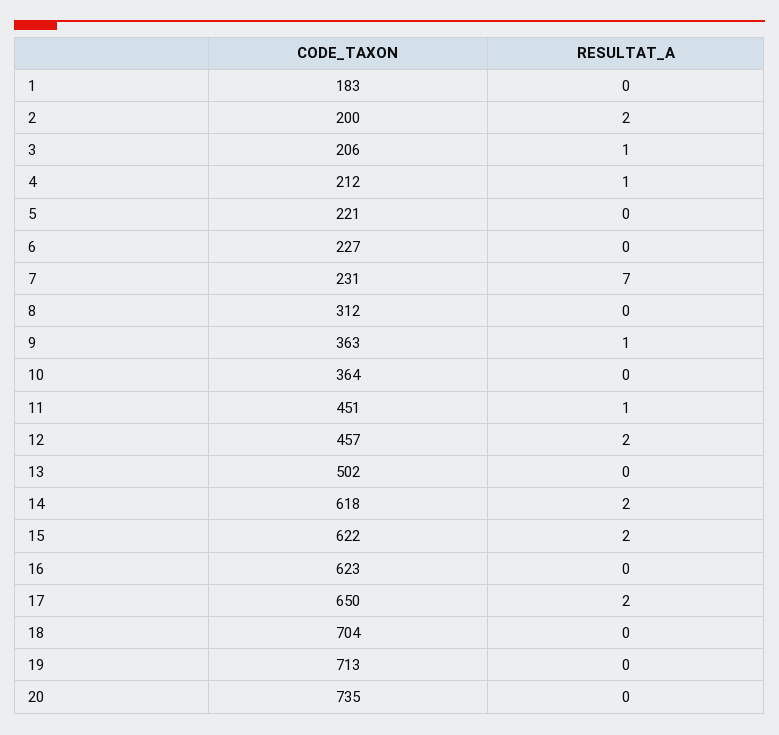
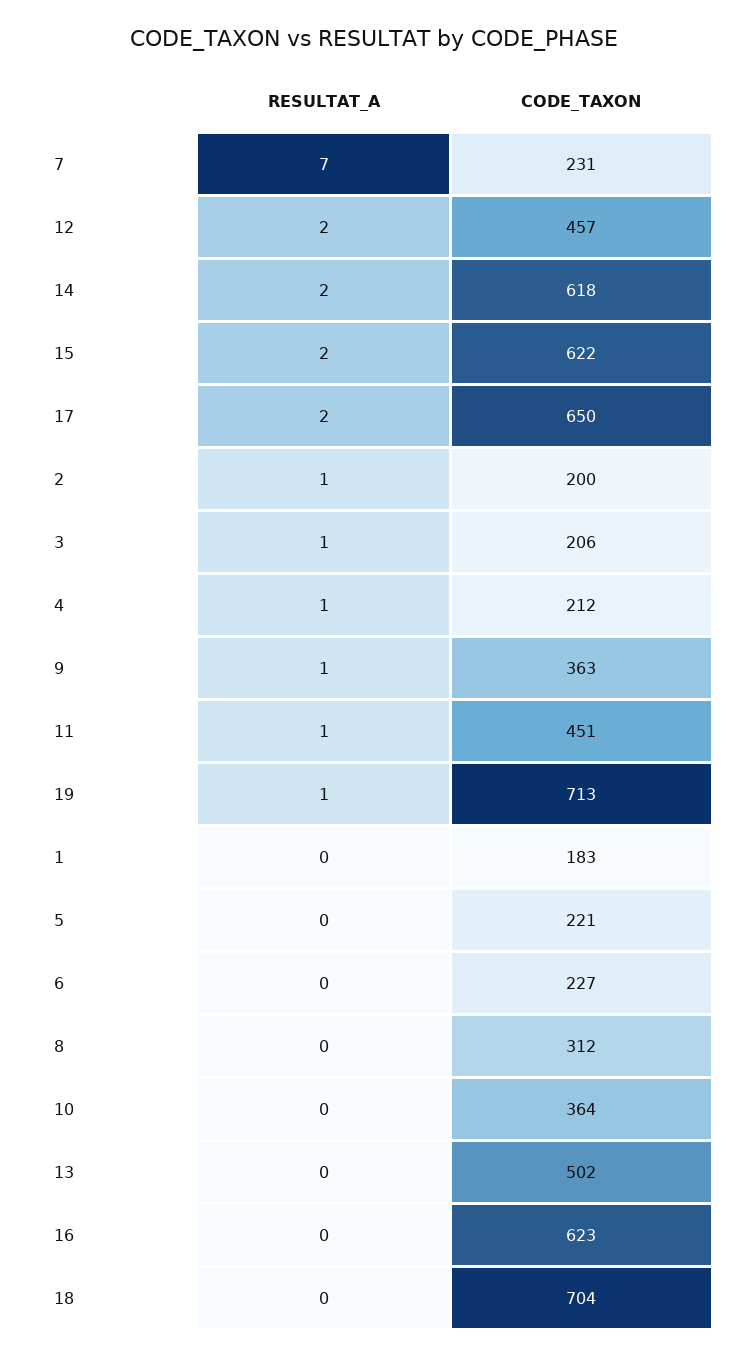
RESULTAT_A, 2: 2 -> 1
RESULTAT_A, 19: 0 -> 1
CODE_TAXON, 20: 735 -> none
RESULTAT_A, 20: 0 -> none

